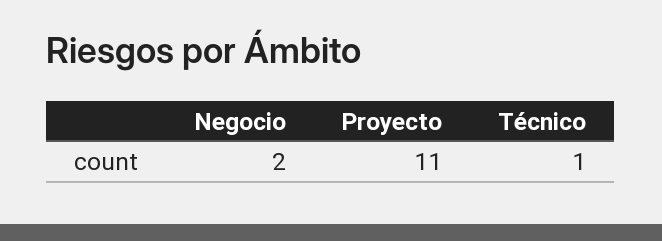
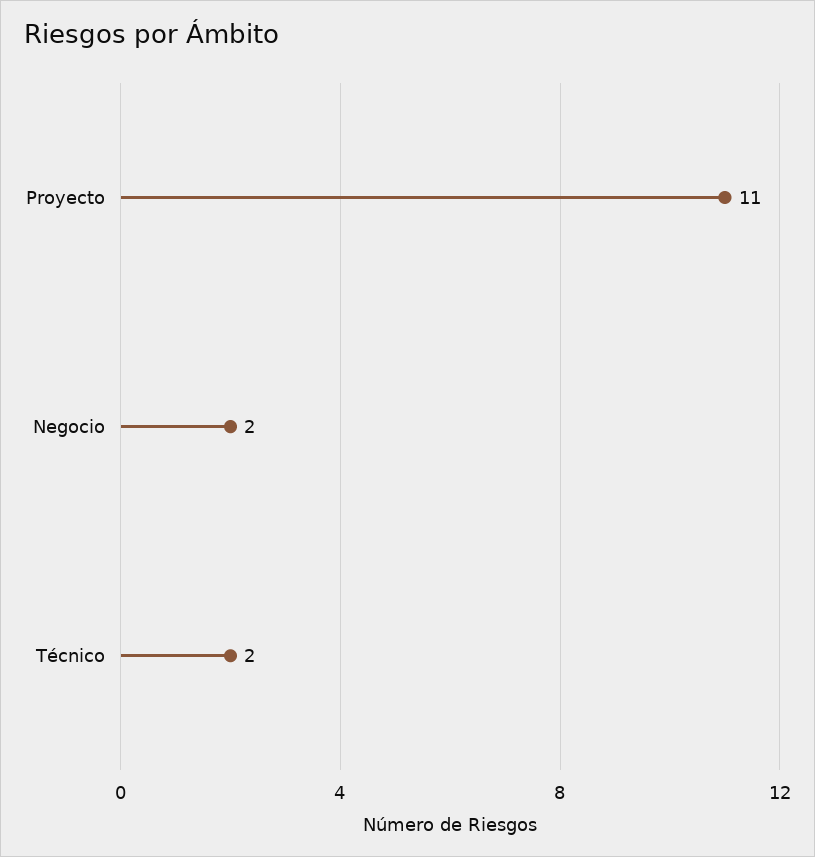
Técnico: 1 -> 2

